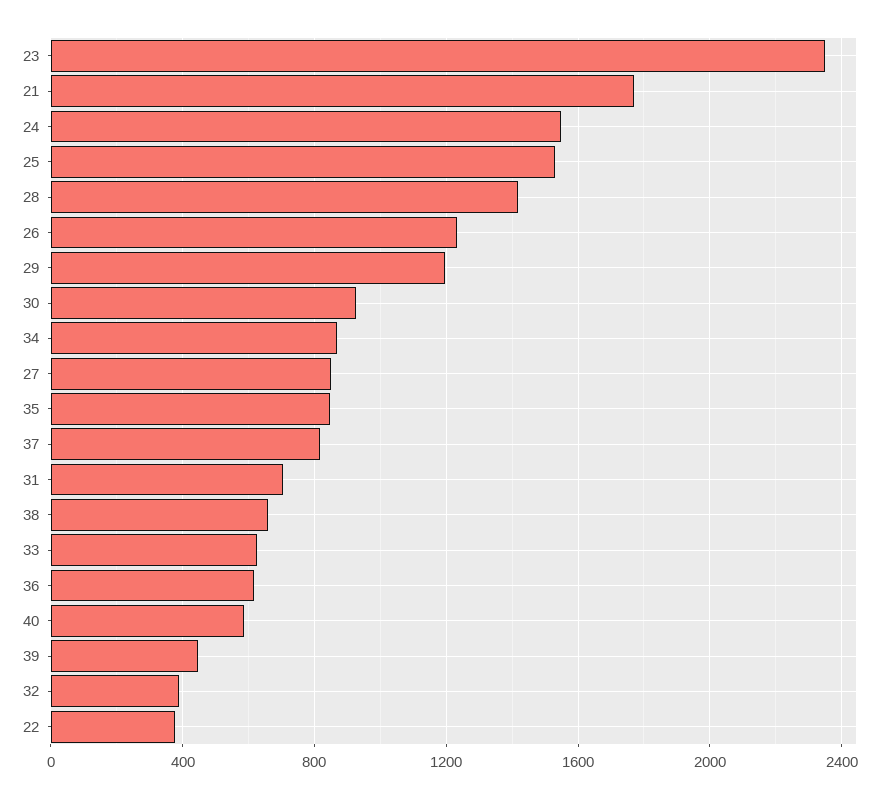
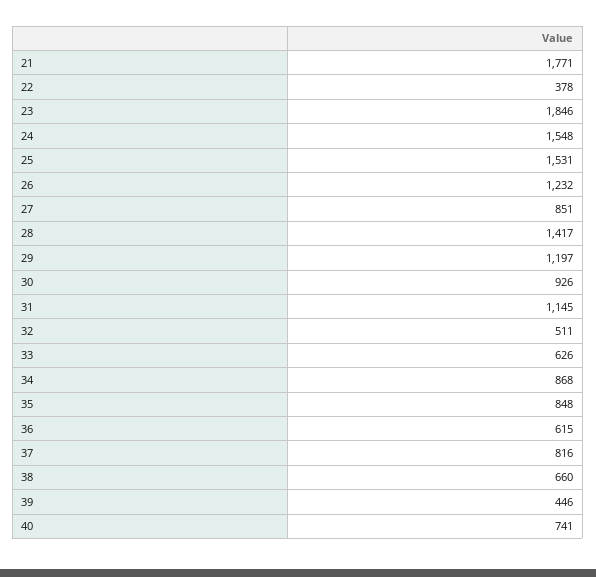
23: 2350 -> 1846
31: 700 -> 1145
40: 600 -> 741
32: 400 -> 511

